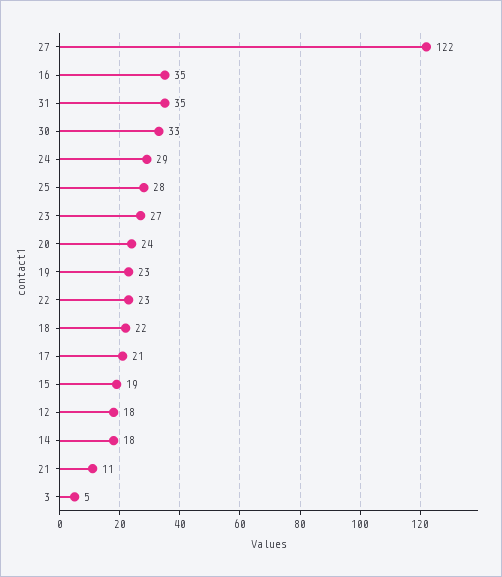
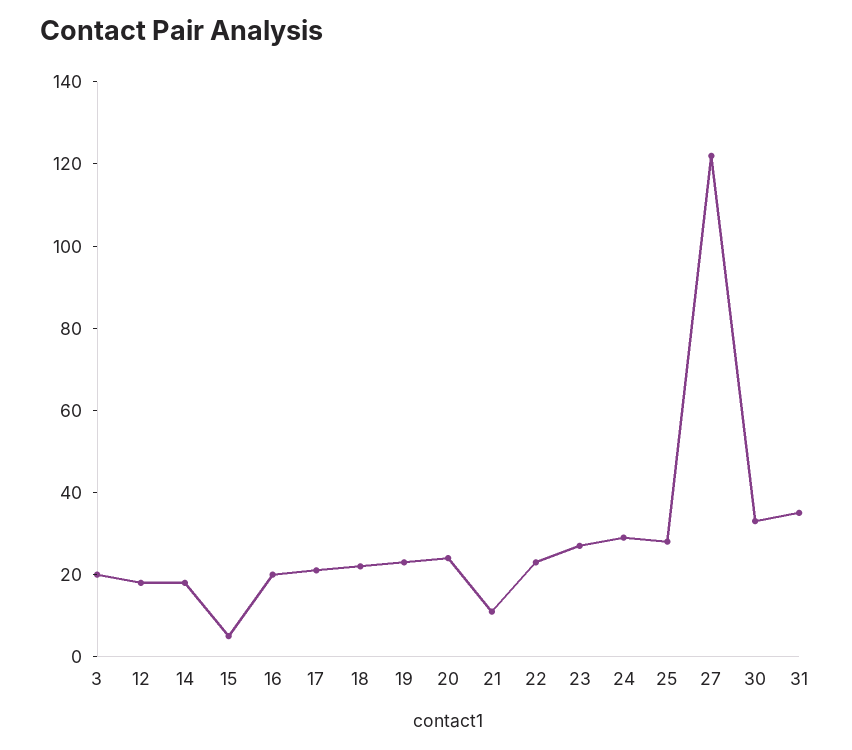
16: 35 -> 20
15: 19 -> 5
3: 5 -> 20

